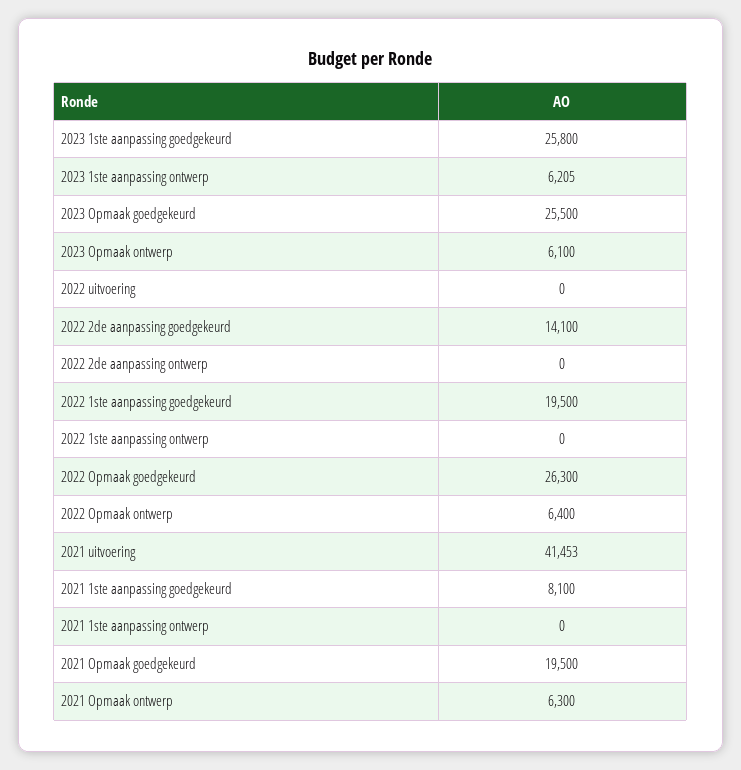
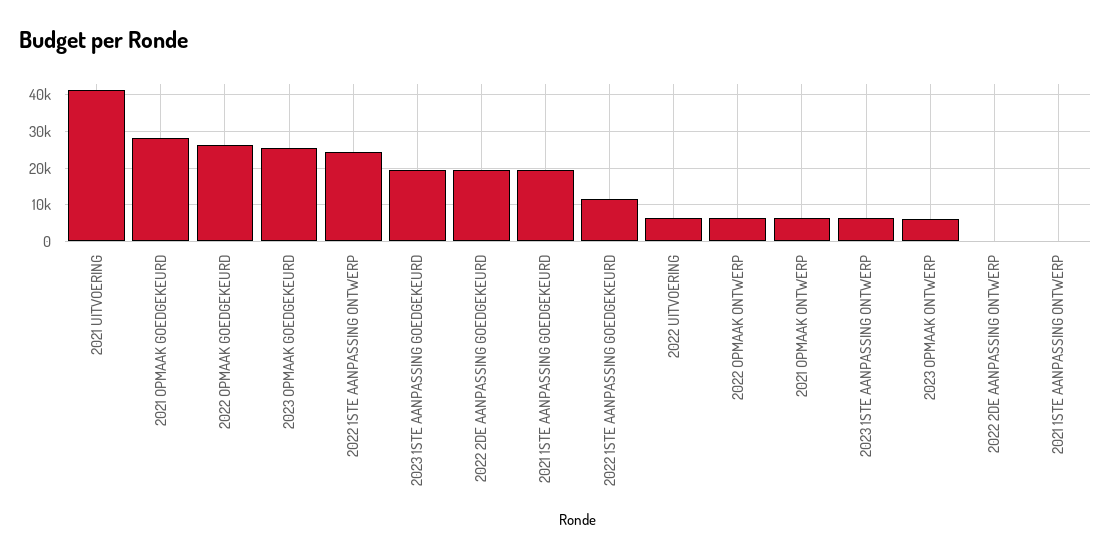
2023 1ste aanpassing goedgekeurd: 25800 -> 20000
2022 uitvoering: 0 -> 6000
2022 2de aanpassing goedgekeurd: 14100 -> 20000
2022 1ste aanpassing goedgekeurd: 19500 -> 12000
2022 1ste aanpassing ontwerp: 0 -> 24000
2021 1ste aanpassing goedgekeurd: 8100 -> 20000
2021 Opmaak goedgekeurd: 19500 -> 28000

